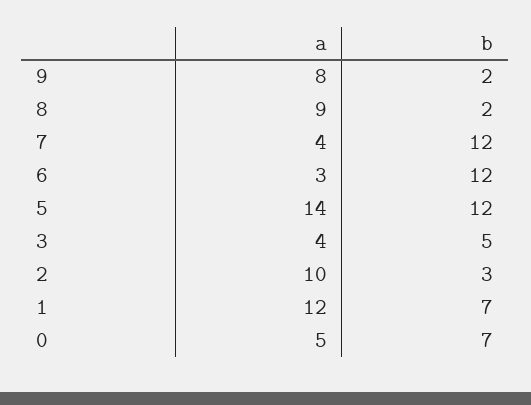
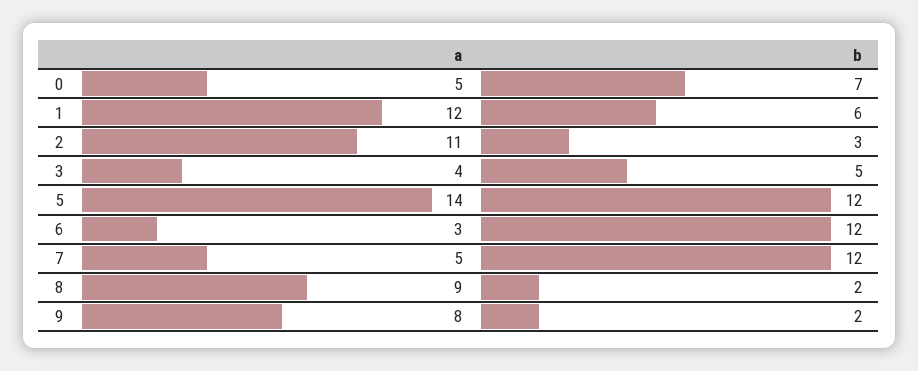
a, 7: 4 -> 5
a, 2: 10 -> 11
b, 1: 7 -> 6

